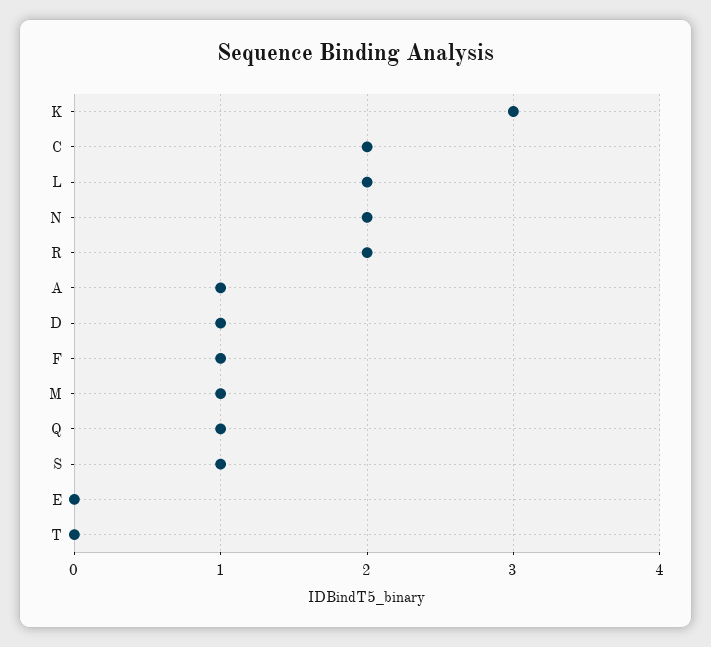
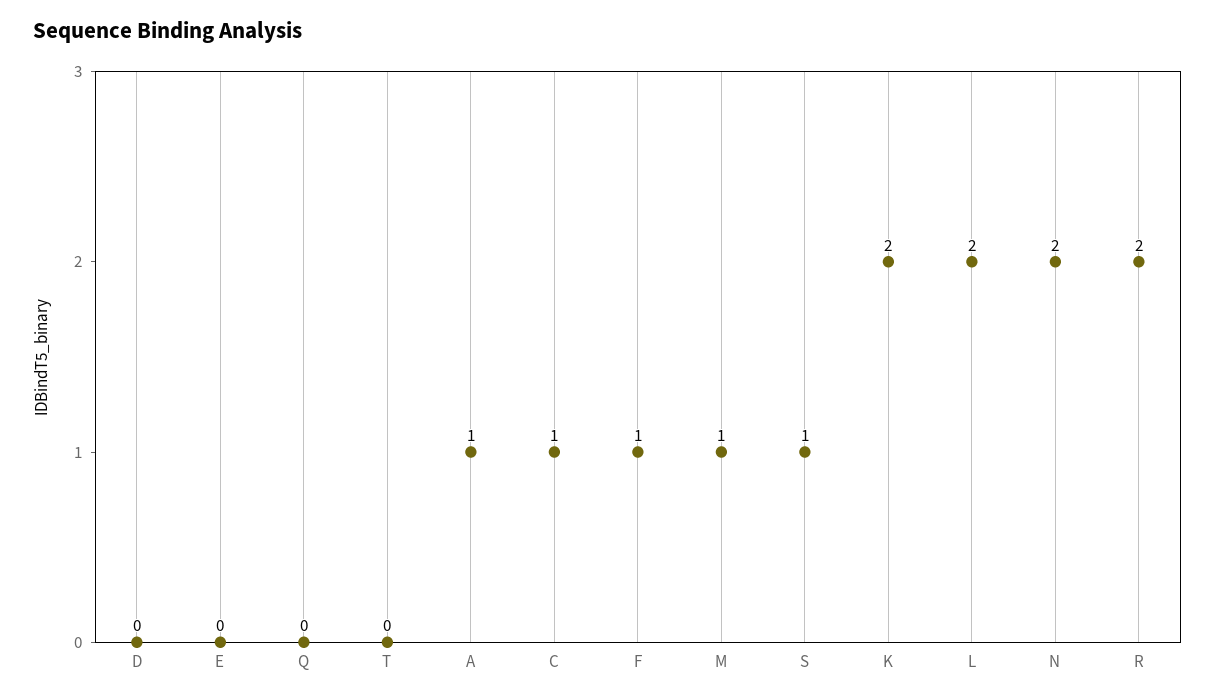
K: 3 -> 2
C: 2 -> 1
D: 1 -> 0
Q: 1 -> 0

